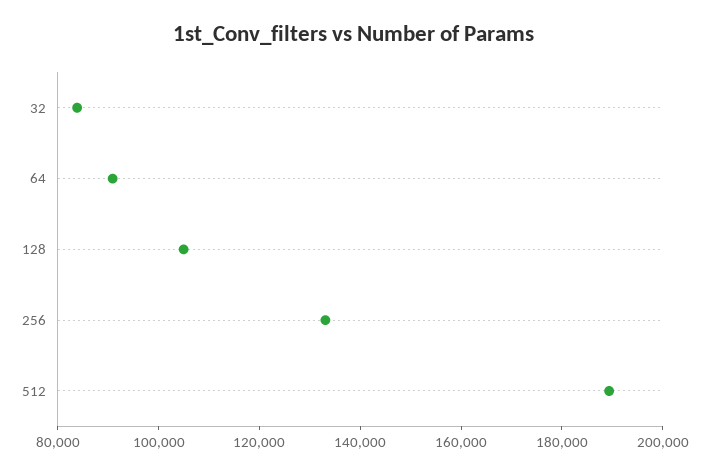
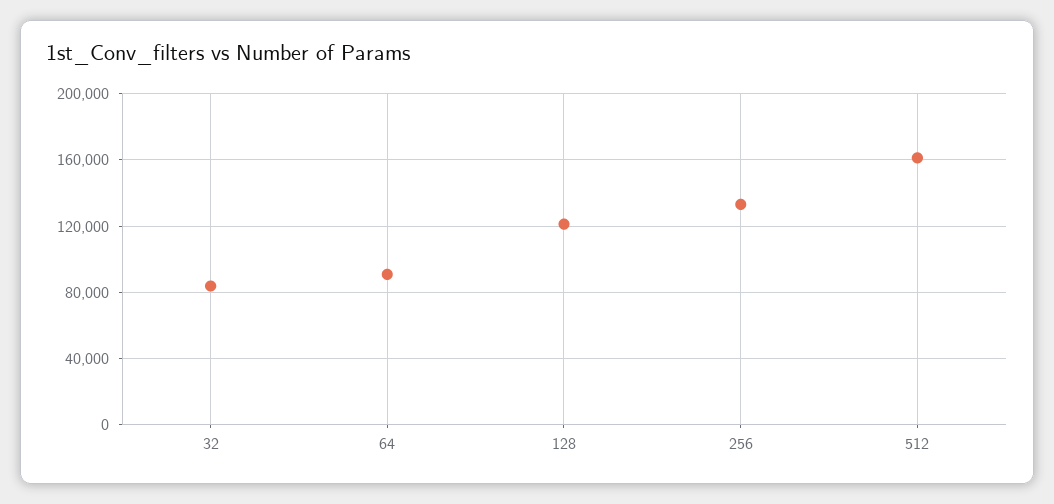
128: 105000 -> 120000
512: 190000 -> 160000

